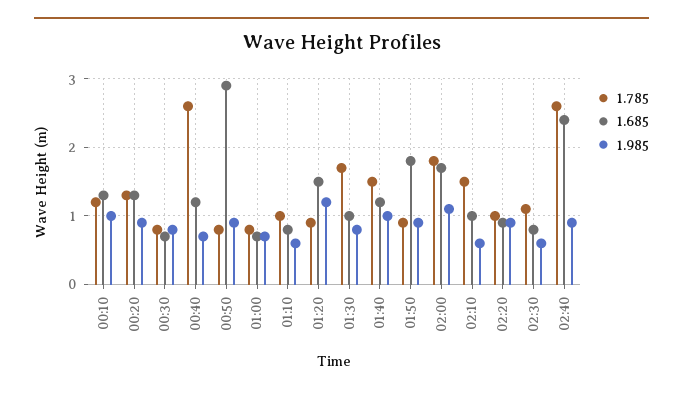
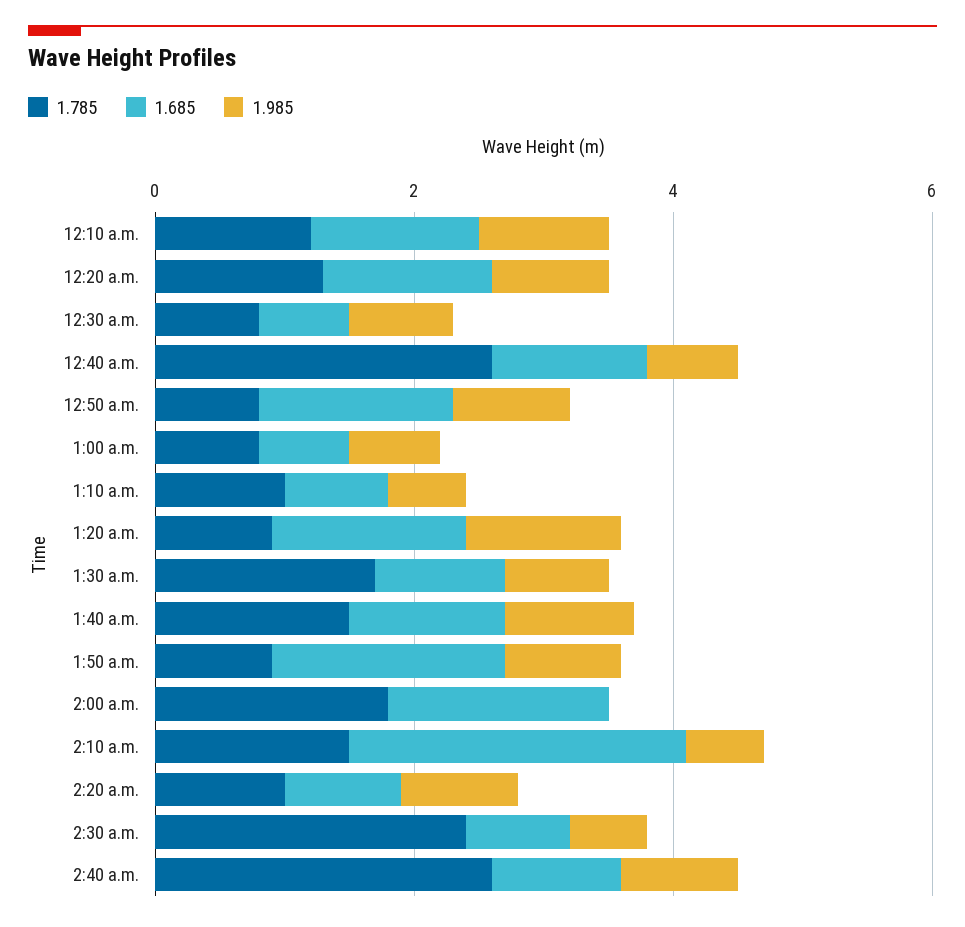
1.685, 00:50: 2.9 -> 1.5
1.985, 02:00: 1.1 -> 0
1.685, 02:10: 1 -> 2.5
1.785, 02:30: 1.1 -> 2.5
1.685, 02:40: 2.4 -> 1

